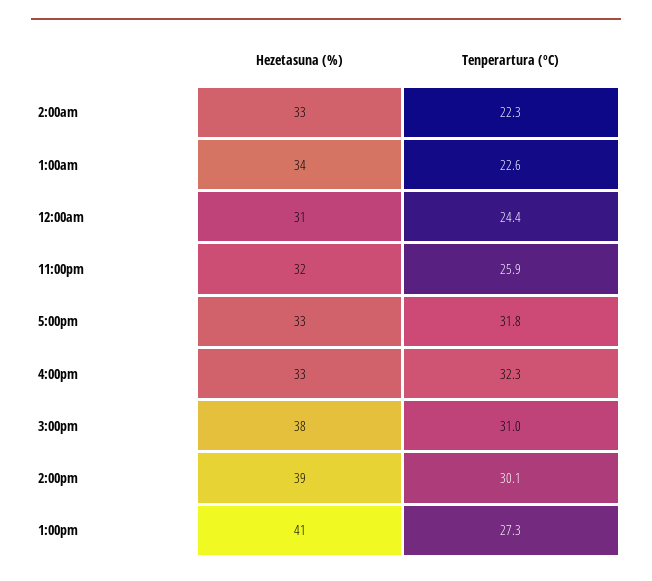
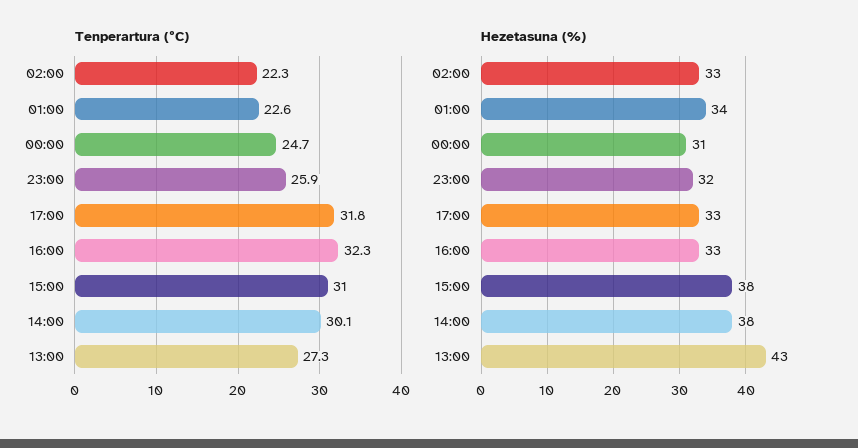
Tenperartura (ºC), 12:00am: 24.4 -> 24.7
Hezetasuna (%), 2:00pm: 39 -> 38
Hezetasuna (%), 1:00pm: 41 -> 43

